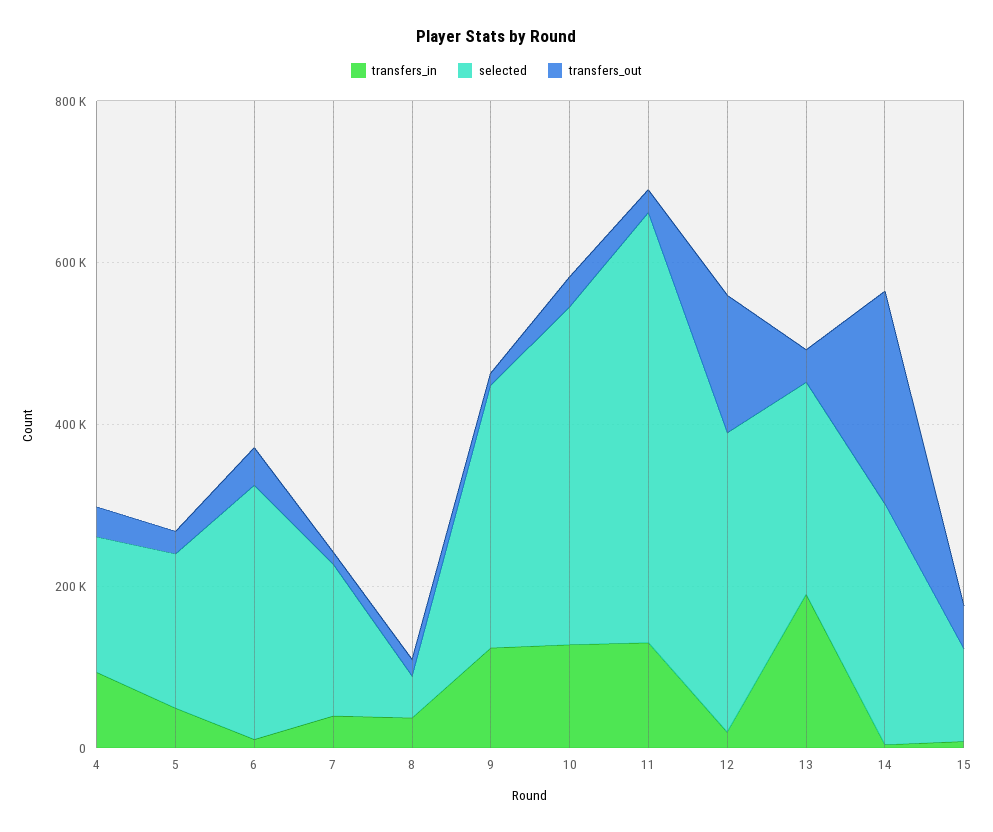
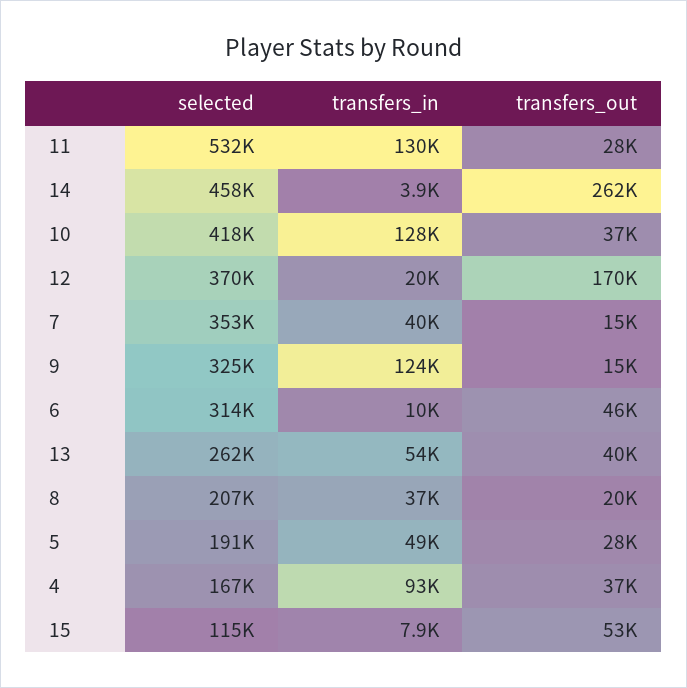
selected, 7: 200000 -> 353000
selected, 8: 50000 -> 207000
transfers_in, 13: 200000 -> 54000
selected, 14: 300000 -> 458000

